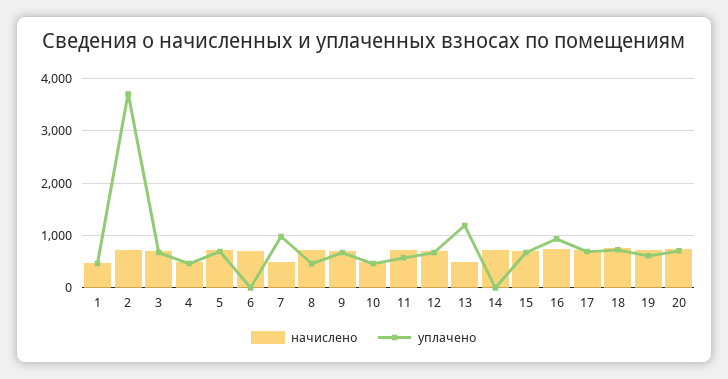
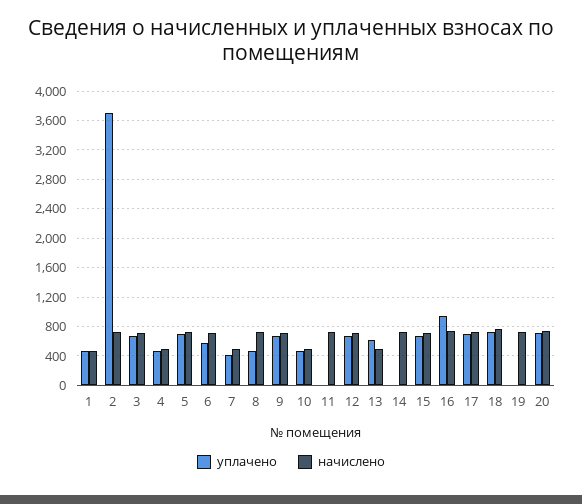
уплачено, 6: 0 -> 600
уплачено, 7: 1000 -> 400
уплачено, 11: 600 -> 0
уплачено, 13: 1200 -> 600
уплачено, 19: 600 -> 0

